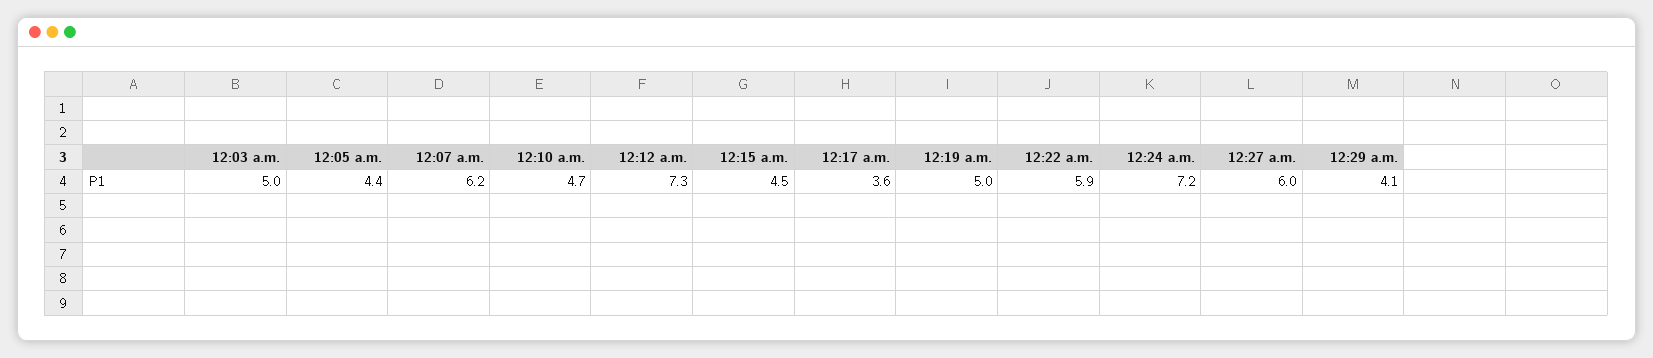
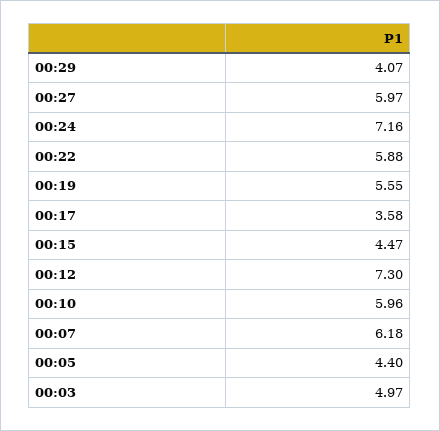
12:10 a.m.: 4.7 -> 5.96
12:19 a.m.: 5 -> 5.55

